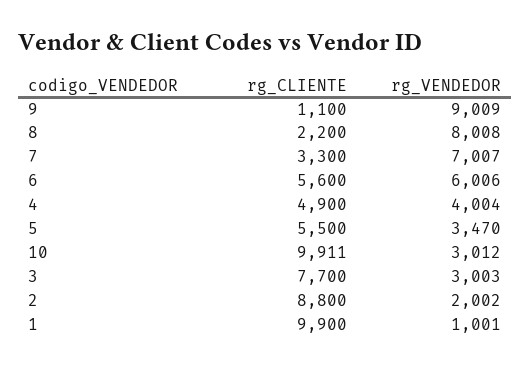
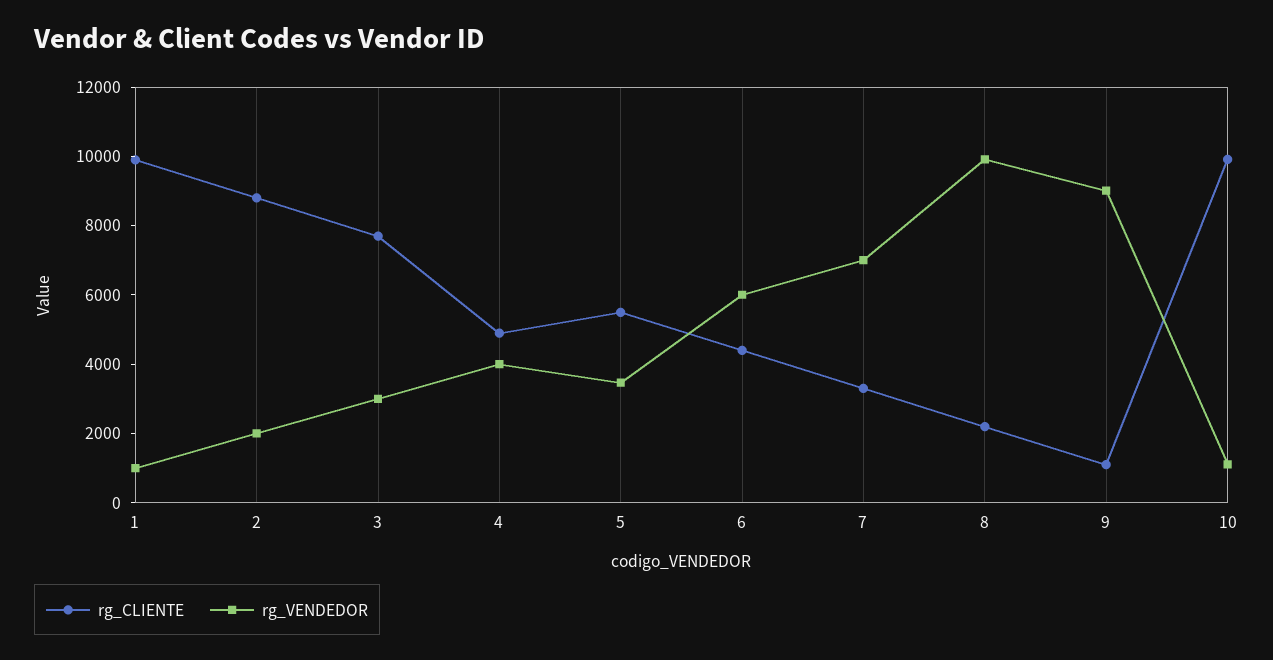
rg_VENDEDOR, 8: 8008 -> 10000
rg_CLIENTE, 6: 5600 -> 4500
rg_VENDEDOR, 10: 3012 -> 1000

